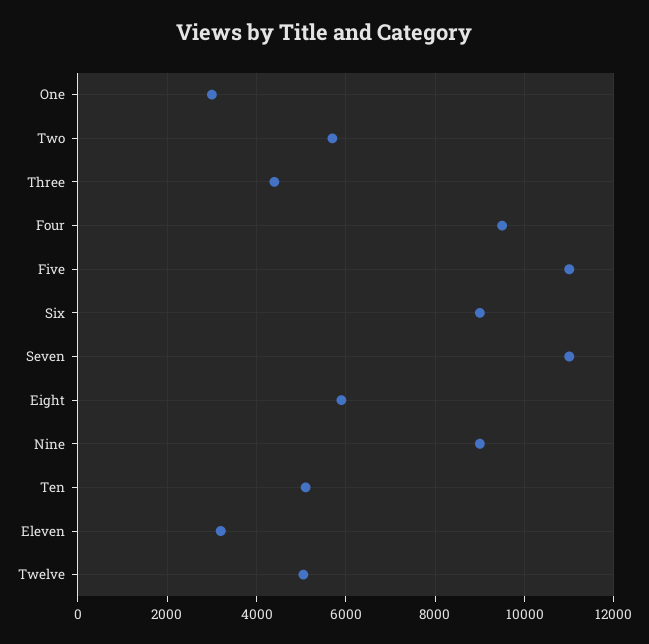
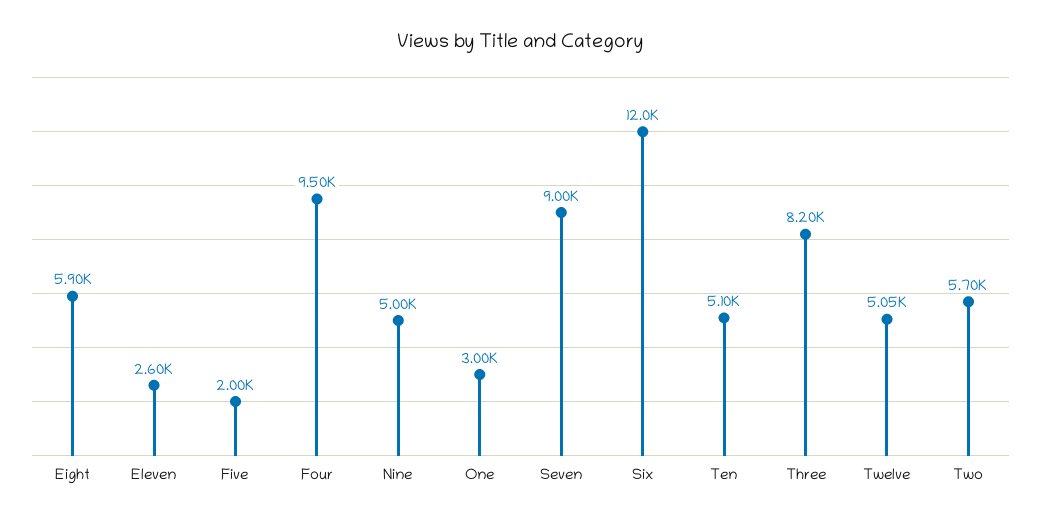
Three: 4400 -> 8200
Five: 11000 -> 2000
Six: 9000 -> 12000
Seven: 11000 -> 9000
Nine: 9000 -> 5000
Eleven: 3200 -> 2600

